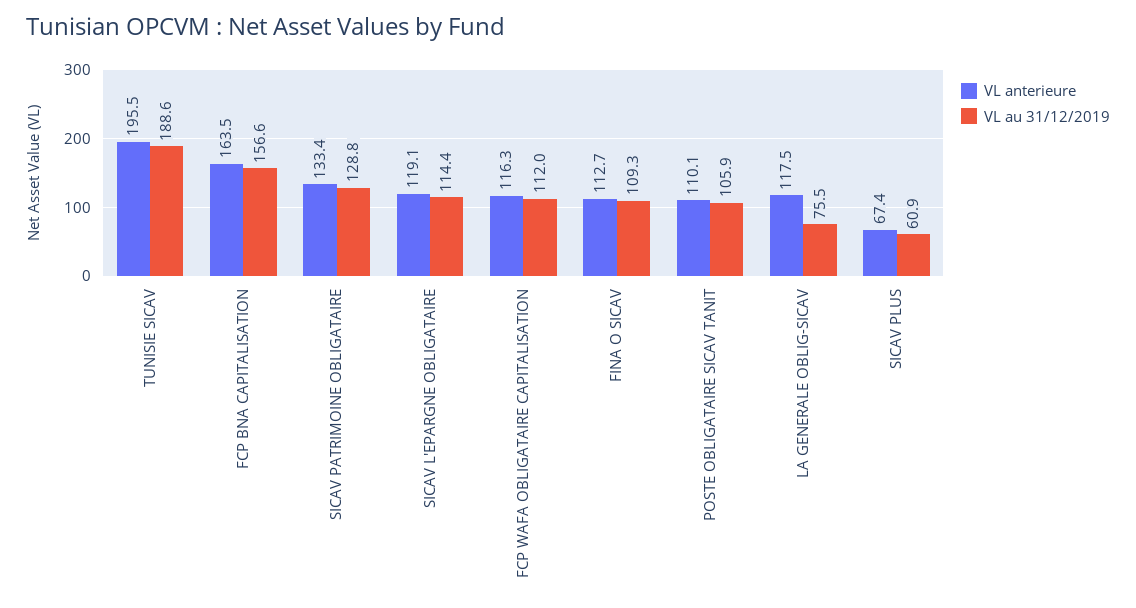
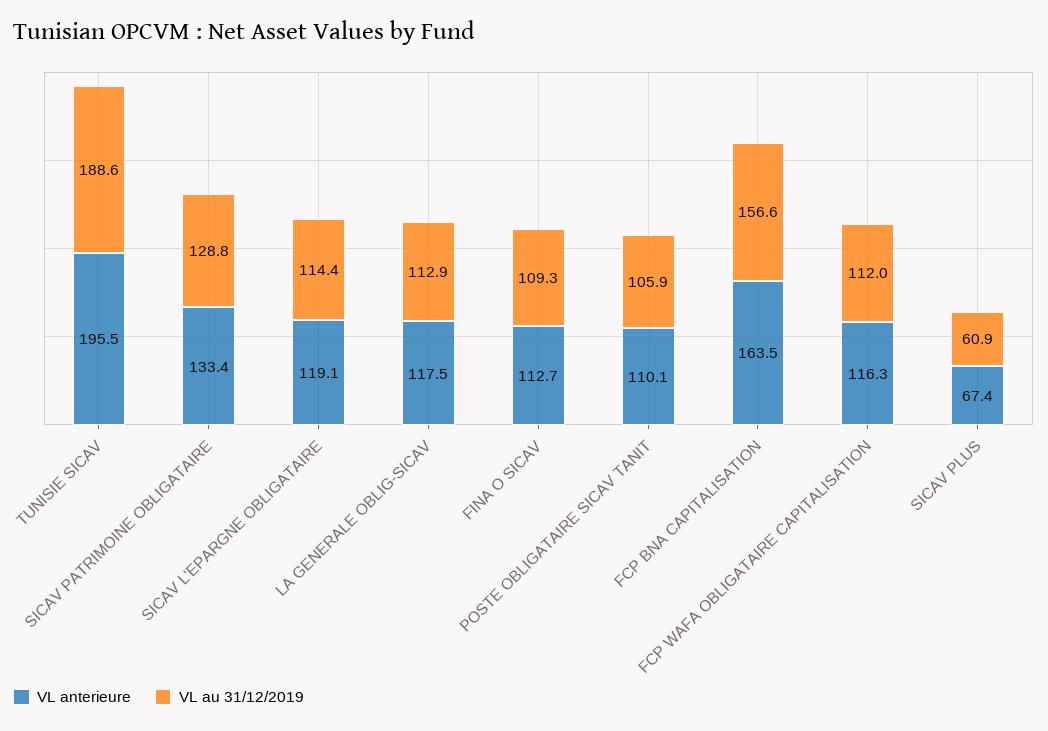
VL au 31/12/2019, LA GENERALE OBLIG-SICAV: 75.5 -> 112.9

